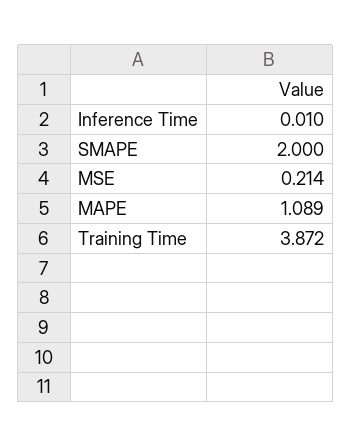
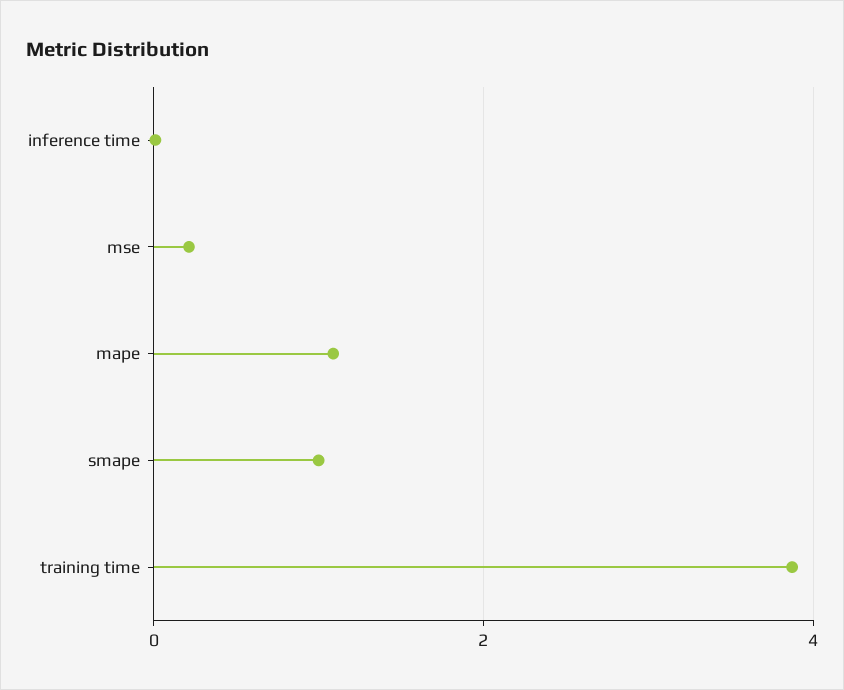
SMAPE: 2 -> 1

